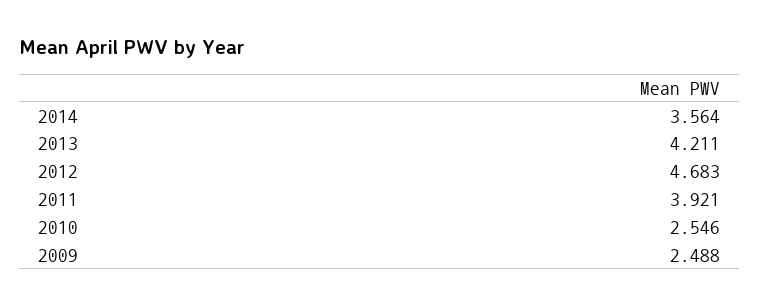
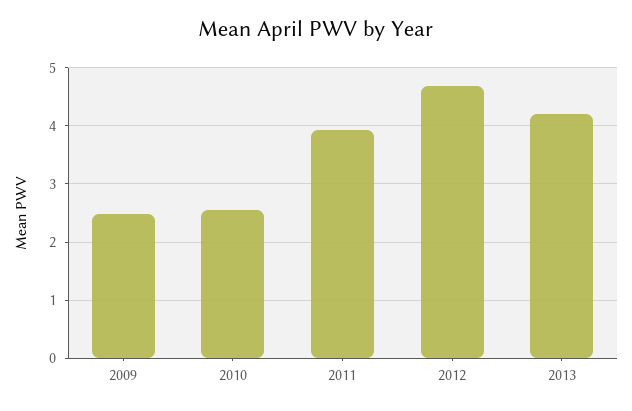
2014: 3.564 -> none

